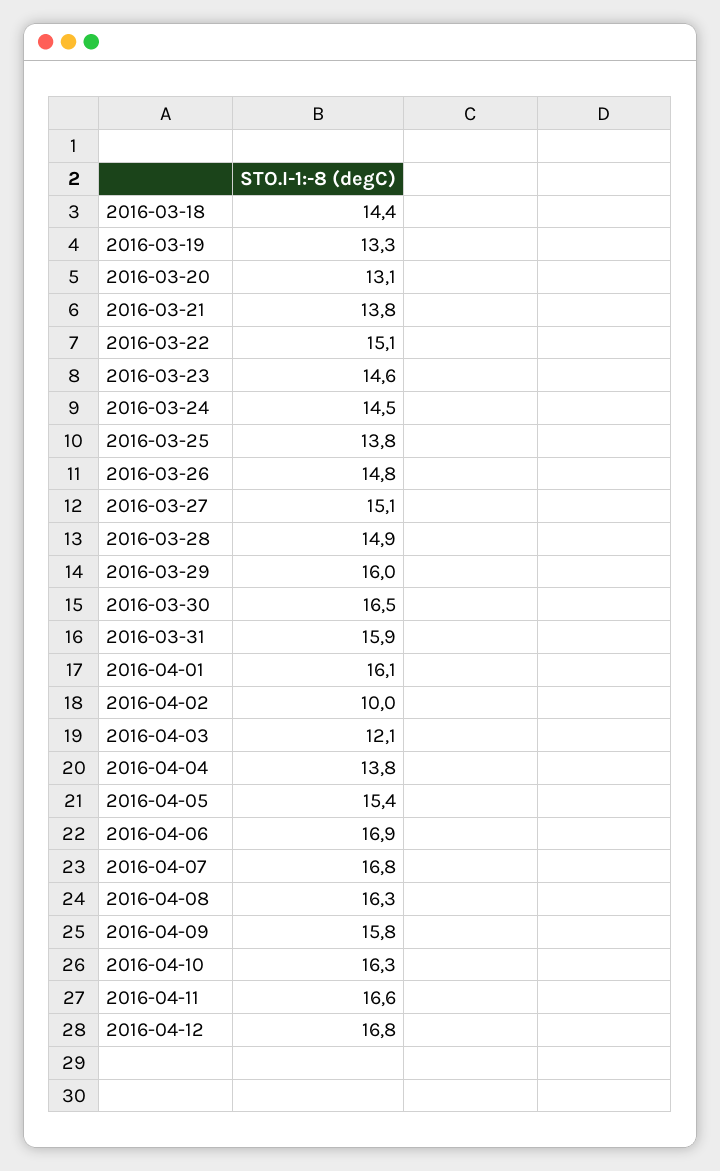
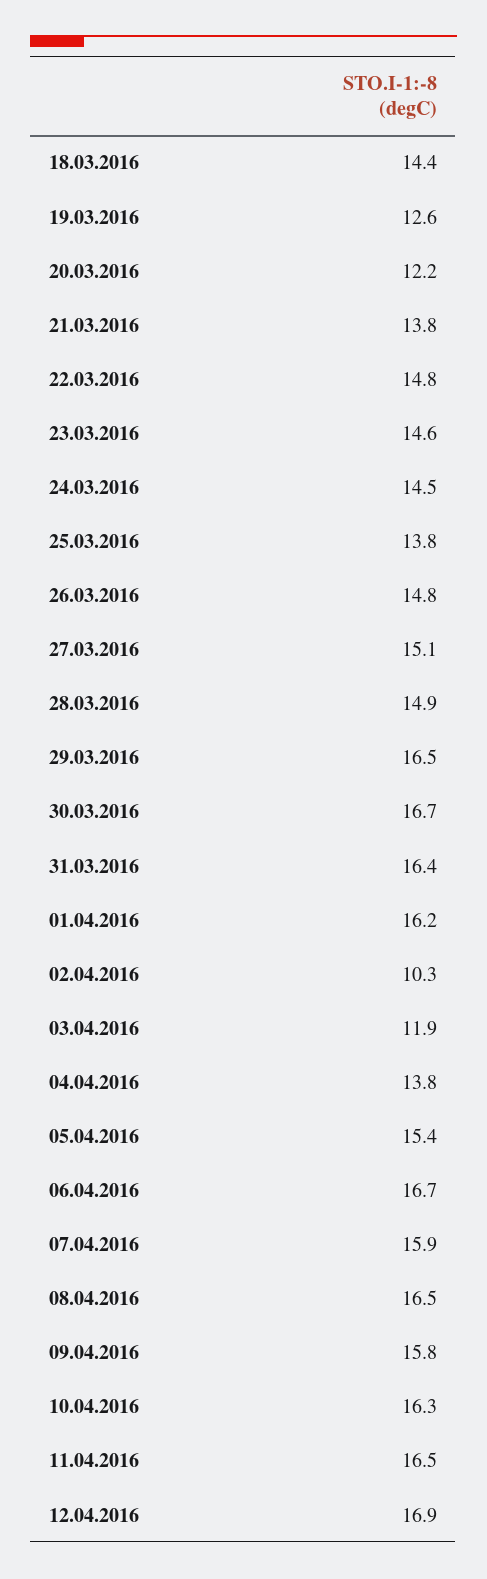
2016-03-19: 13.3 -> 12.6
2016-03-20: 13.1 -> 12.2
2016-03-22: 15.1 -> 14.8
2016-03-29: 16 -> 16.5
2016-03-30: 16.5 -> 16.7
2016-03-31: 15.9 -> 16.4
2016-04-01: 16.1 -> 16.2
2016-04-02: 10 -> 10.3
2016-04-03: 12.1 -> 11.9
2016-04-06: 16.9 -> 16.7
2016-04-07: 16.8 -> 15.9
2016-04-08: 16.3 -> 16.5
2016-04-11: 16.6 -> 16.5
2016-04-12: 16.8 -> 16.9

